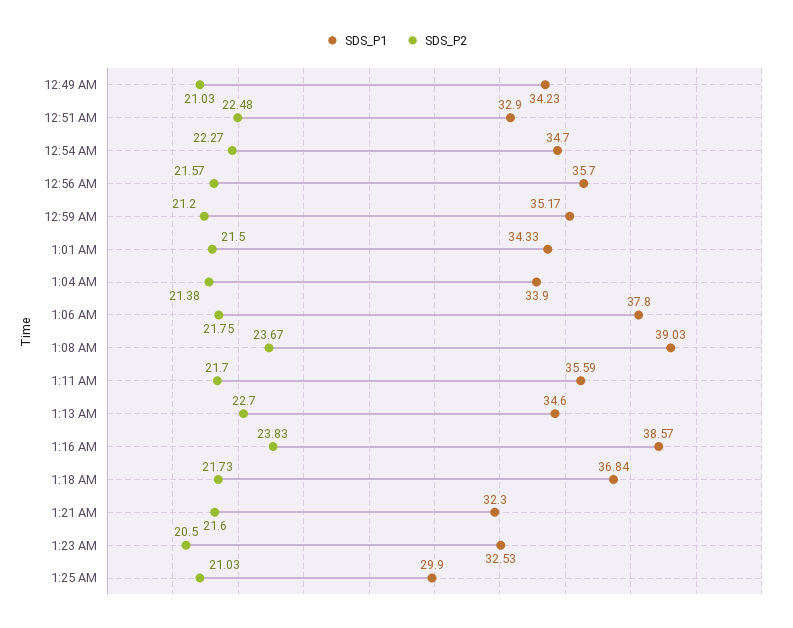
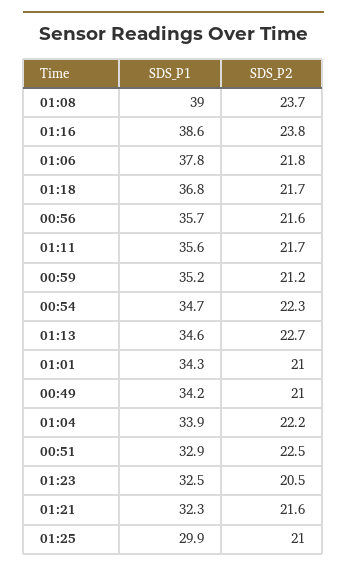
SDS_P2, 1:01 AM: 21.5 -> 21
SDS_P2, 1:04 AM: 21.38 -> 22.2

